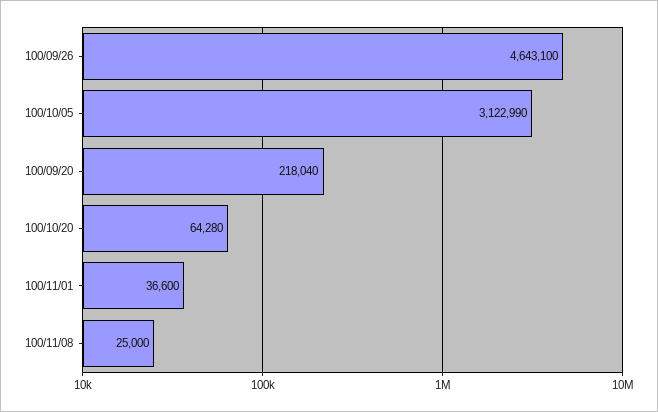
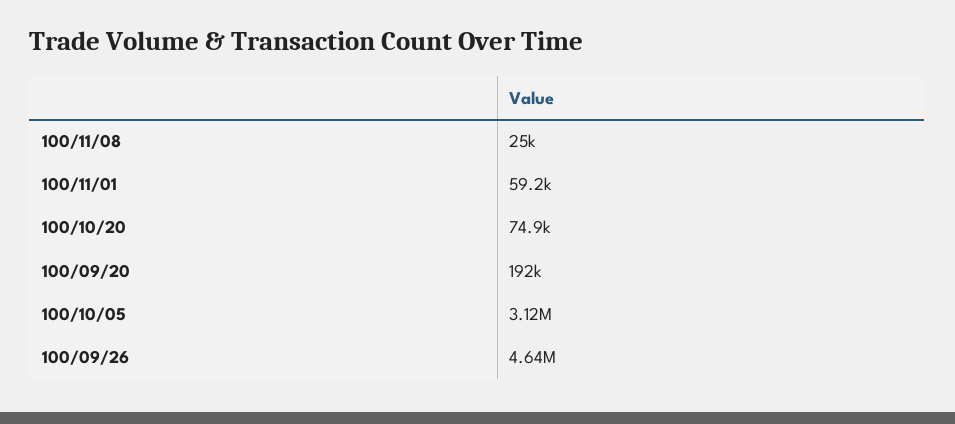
100/09/20: 218040 -> 192000
100/10/20: 64280 -> 74900
100/11/01: 36600 -> 59200

